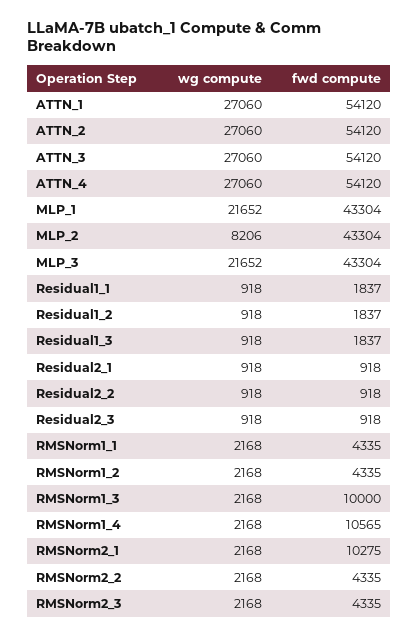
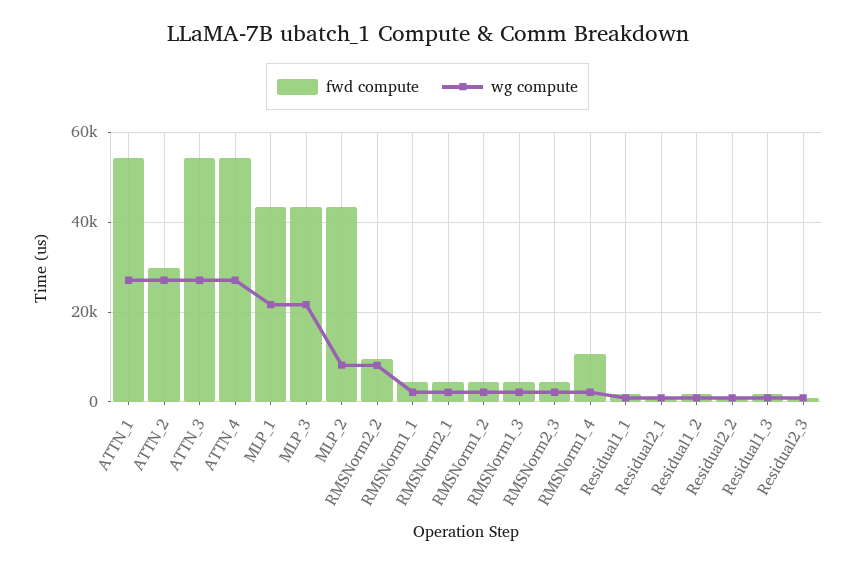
fwd compute, ATTN_2: 54120 -> 30000
fwd compute, RMSNorm1_3: 10000 -> 4000
fwd compute, RMSNorm2_1: 10275 -> 4000
wg compute, RMSNorm2_2: 2168 -> 8000
fwd compute, RMSNorm2_2: 4335 -> 10000

